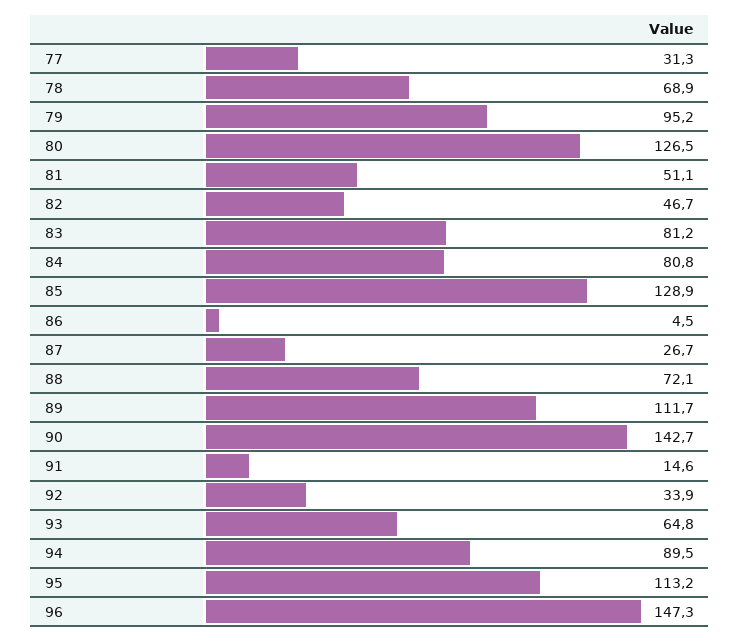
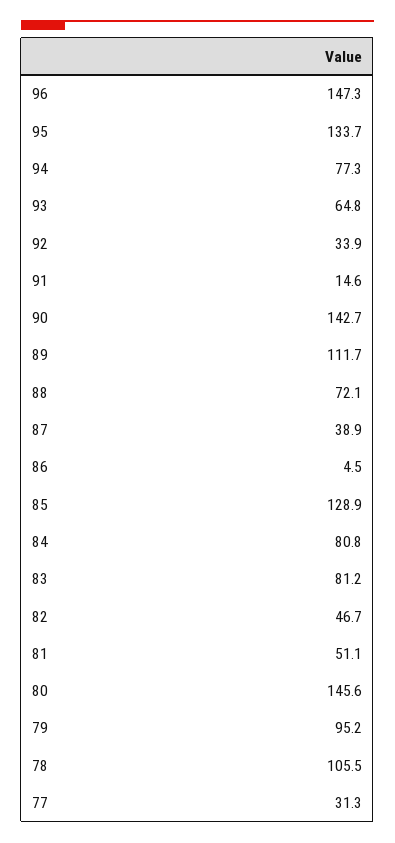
78: 68.9 -> 105.5
80: 126.5 -> 145.6
87: 26.7 -> 38.9
94: 89.5 -> 77.3
95: 113.2 -> 133.7

